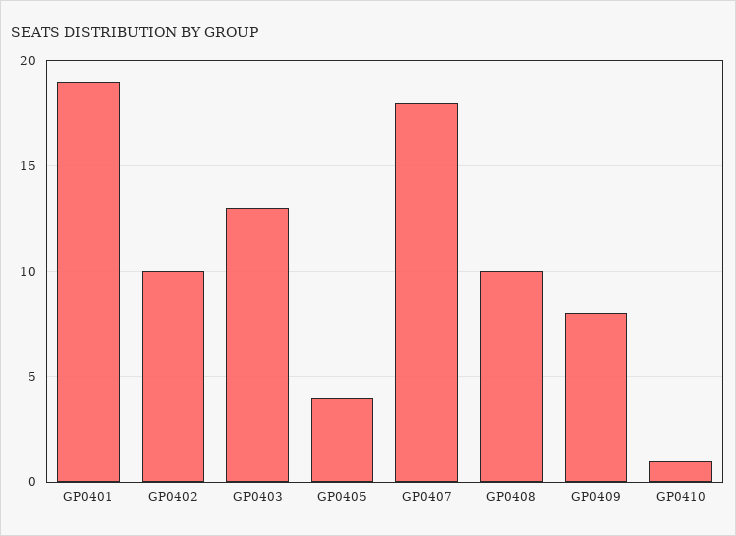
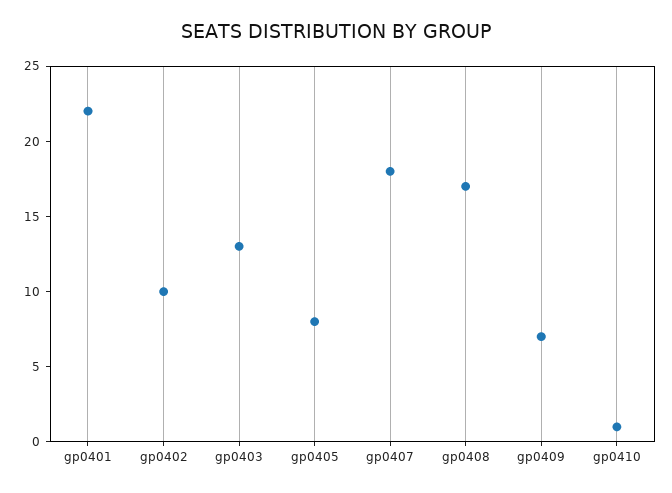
GP0401: 19 -> 22
GP0405: 4 -> 8
GP0408: 10 -> 17
GP0409: 8 -> 7

